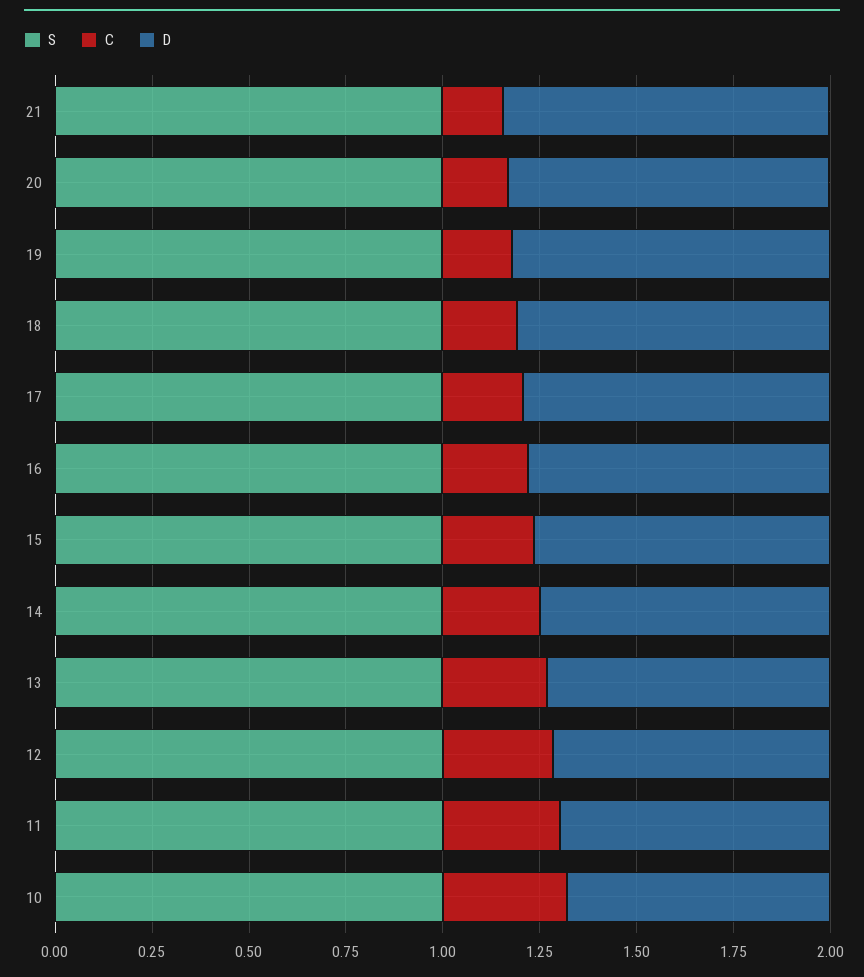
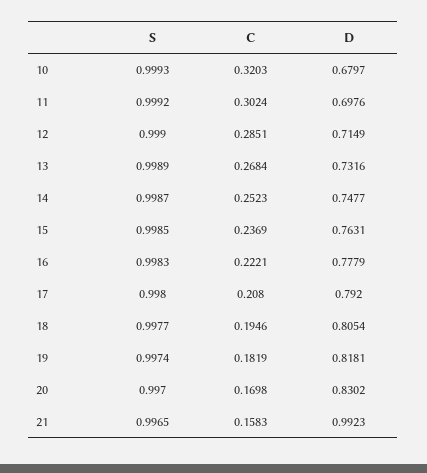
D, 21: 0.85 -> 0.9923

